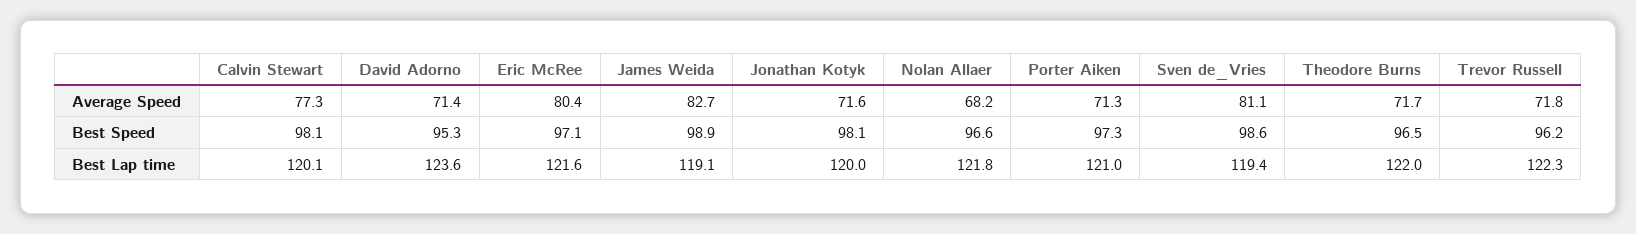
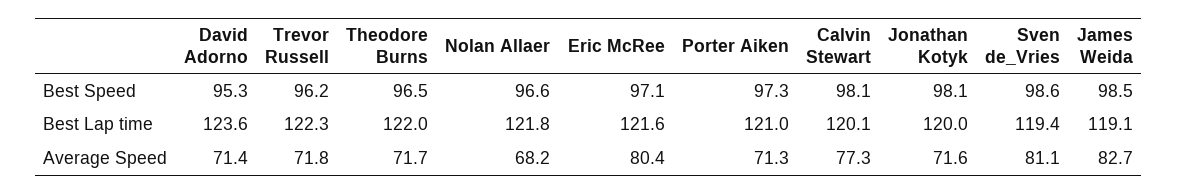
James Weida, Best Speed: 98.9 -> 98.5

